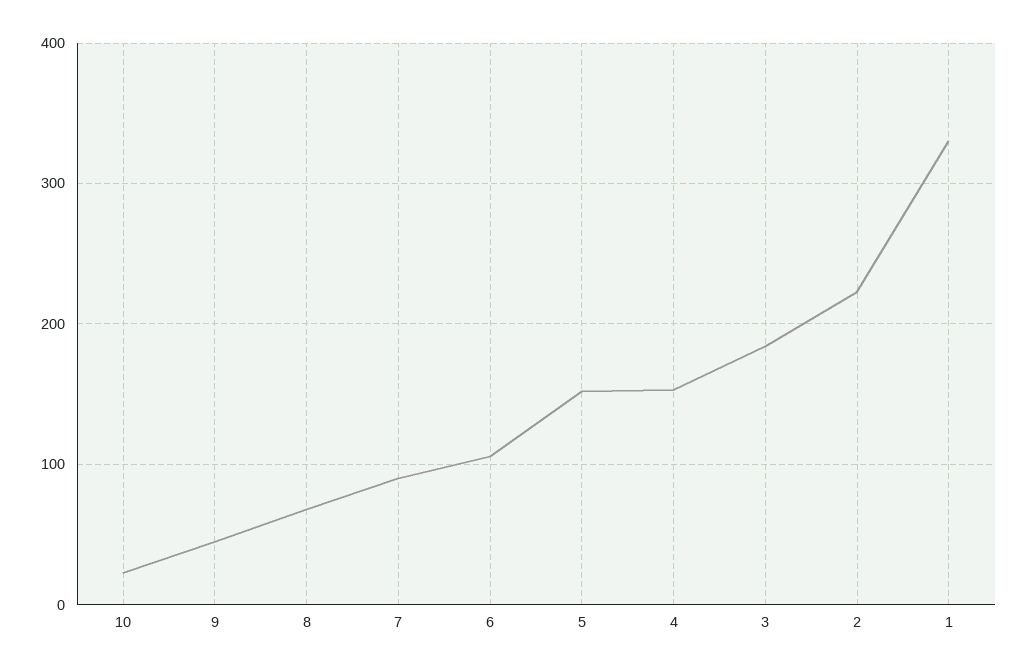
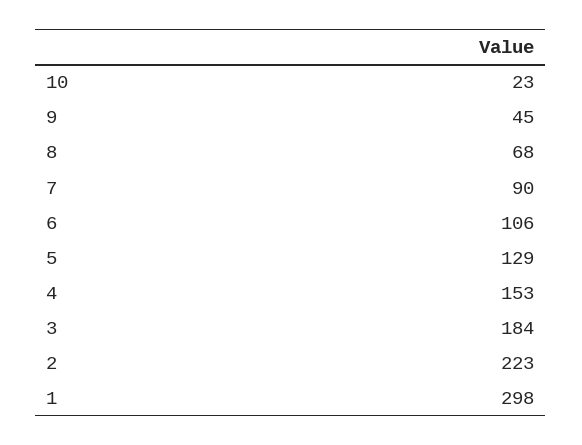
5: 150 -> 129
1: 330 -> 298

